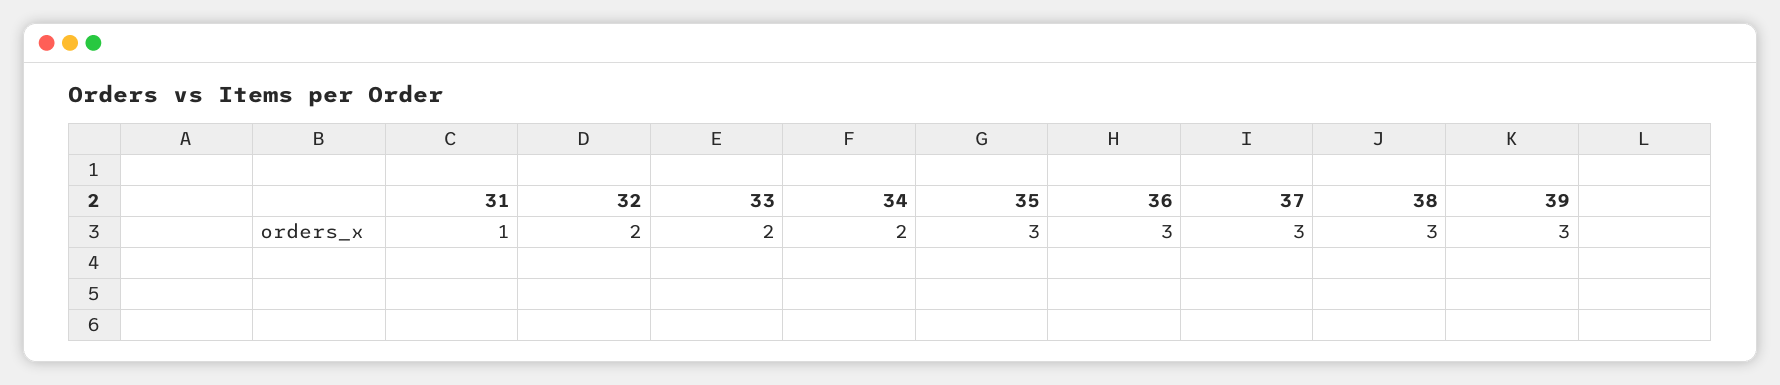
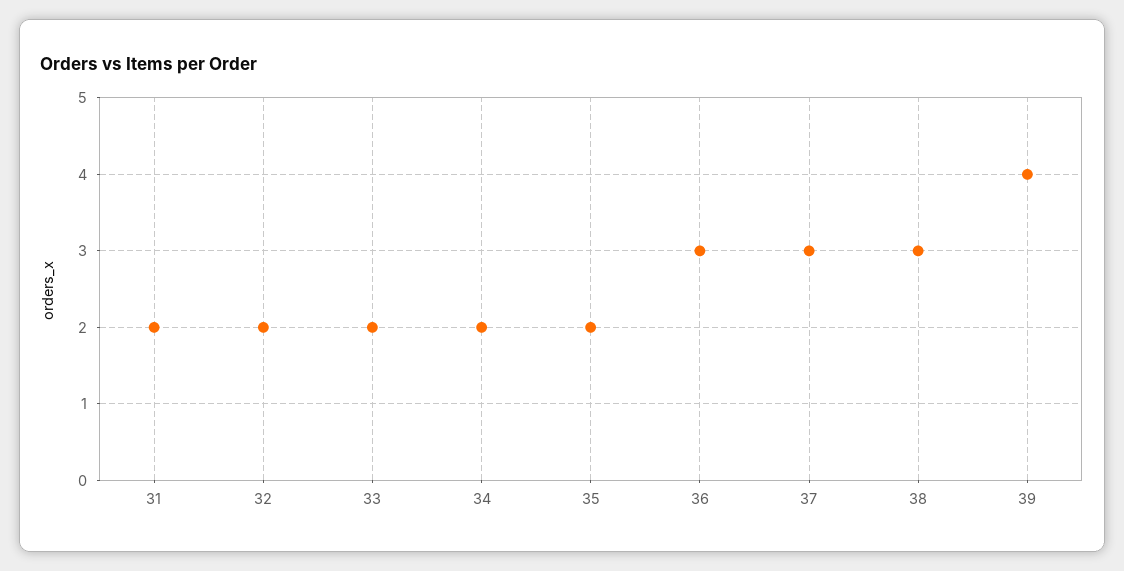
31: 1 -> 2
35: 3 -> 2
39: 3 -> 4

